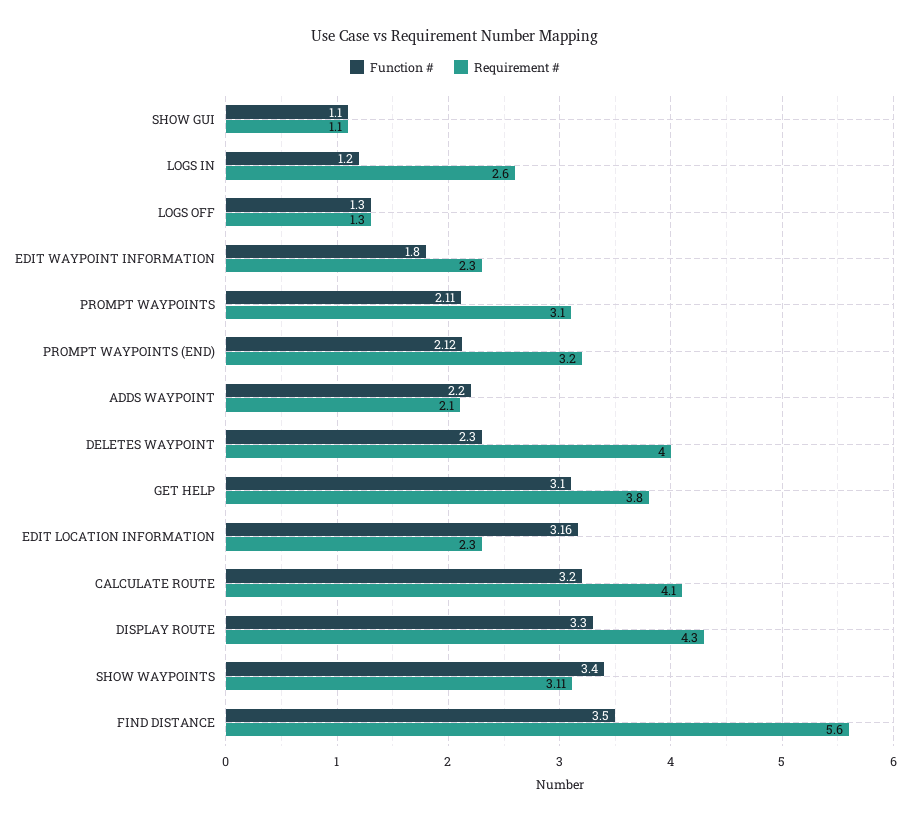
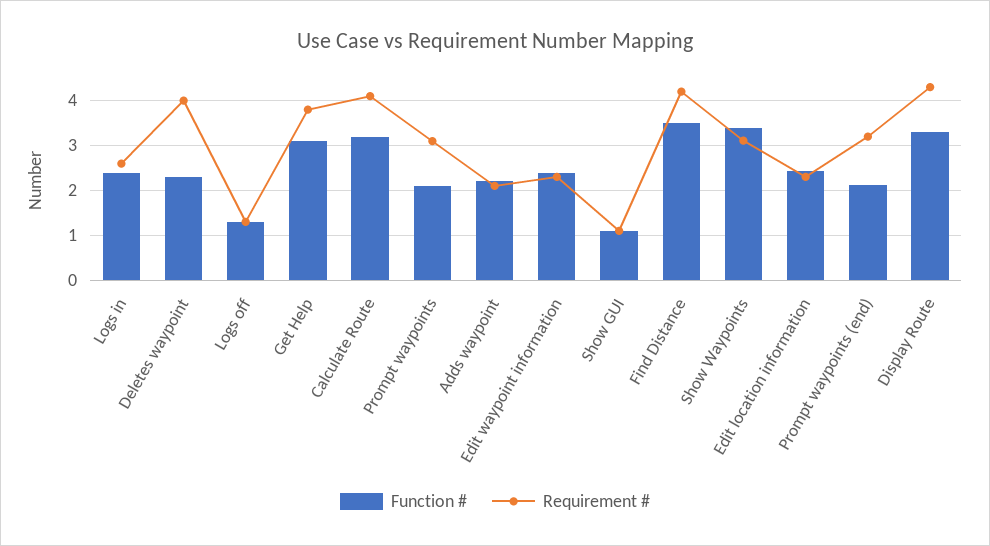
Function #, LOGS IN: 1.2 -> 2.4
Function #, EDIT WAYPOINT INFORMATION: 1.8 -> 2.4
Function #, EDIT LOCATION INFORMATION: 3.16 -> 2.4
Requirement #, FIND DISTANCE: 5.6 -> 4.2

